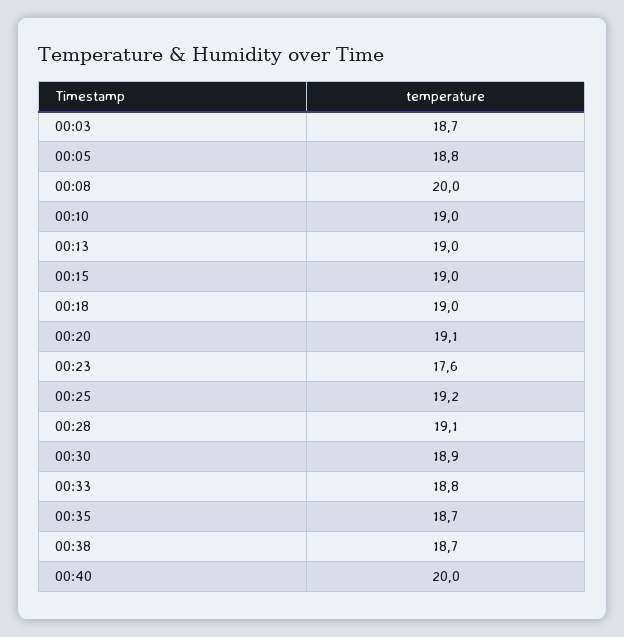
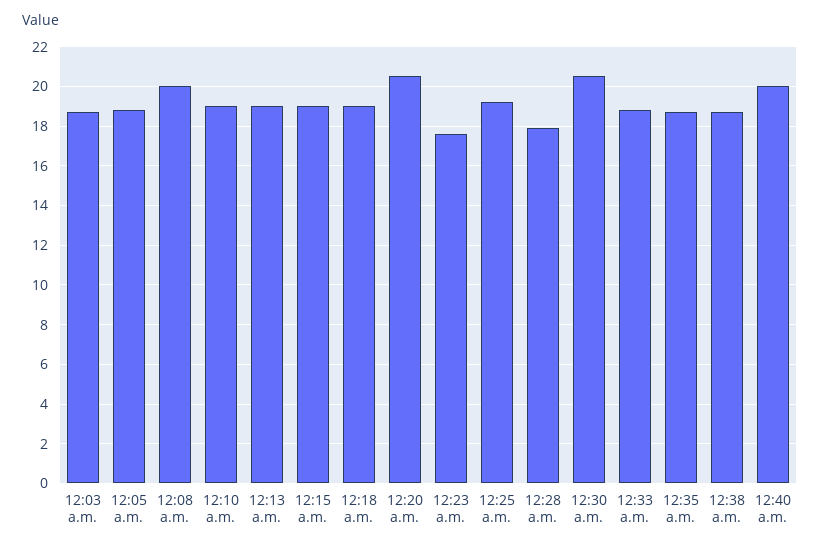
00:20: 19.1 -> 20.5
00:28: 19.1 -> 18
00:30: 18.9 -> 20.5

